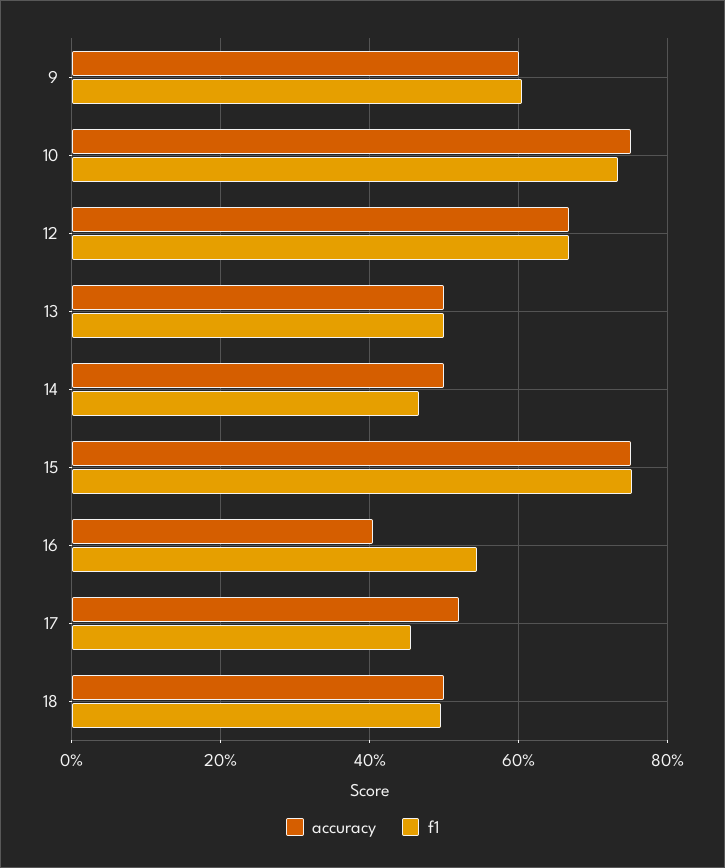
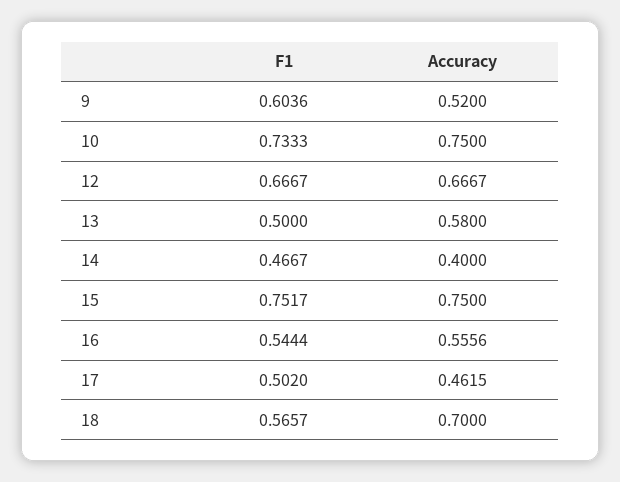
accuracy, 9: 0.6 -> 0.52
accuracy, 13: 0.5 -> 0.58
accuracy, 14: 0.5 -> 0.4
accuracy, 16: 0.4 -> 0.5556
accuracy, 17: 0.52 -> 0.4615
f1, 17: 0.46 -> 0.502
accuracy, 18: 0.5 -> 0.7
f1, 18: 0.5 -> 0.5657

